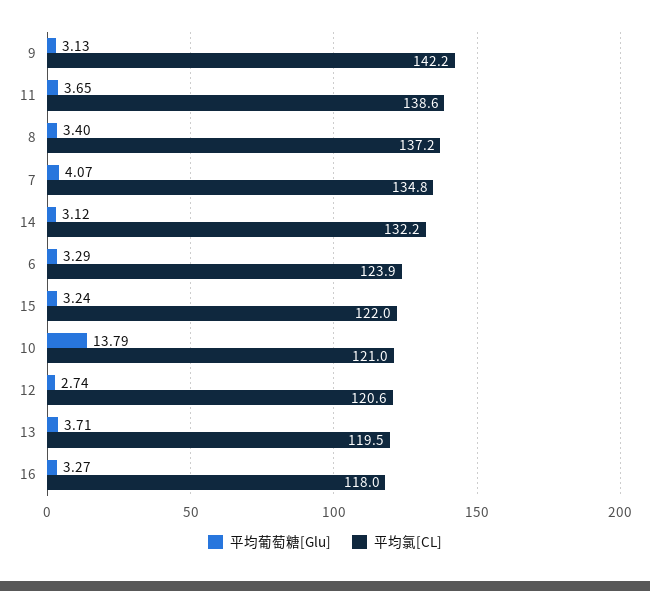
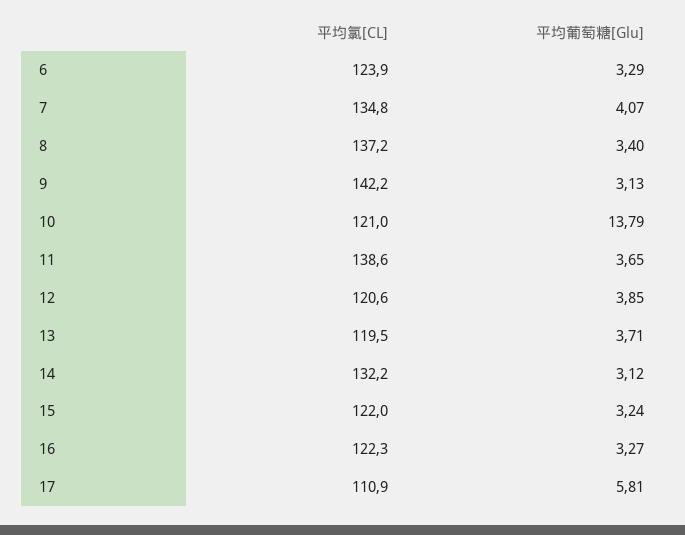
平均葡萄糖[Glu], 12: 2.74 -> 3.85
平均氯[CL], 16: 118 -> 122.3
平均氯[CL], 17: none -> 110.9
平均葡萄糖[Glu], 17: none -> 5.81

